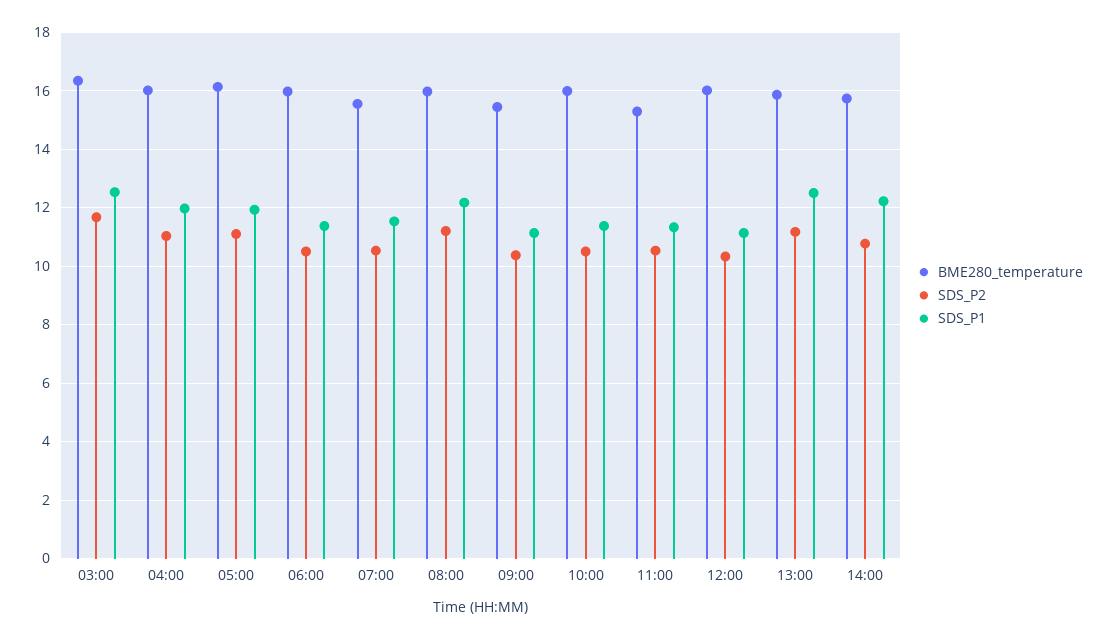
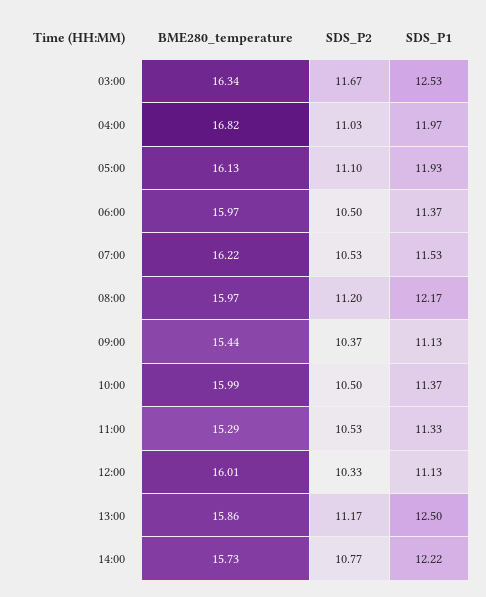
BME280_temperature, 04:00: 16 -> 16.82
BME280_temperature, 07:00: 15.5 -> 16.22

